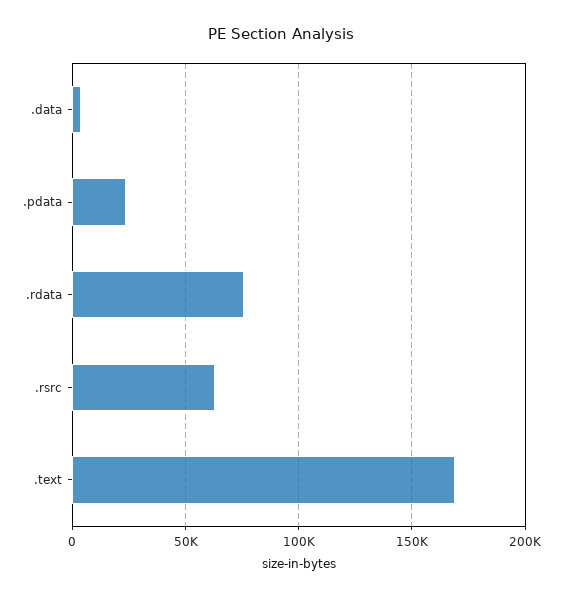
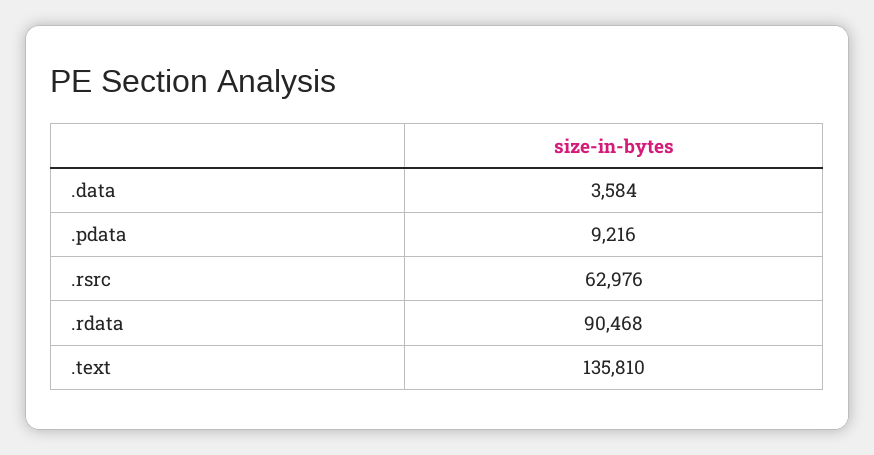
.pdata: 25000 -> 9216
.rdata: 75000 -> 90468
.text: 170000 -> 135810

